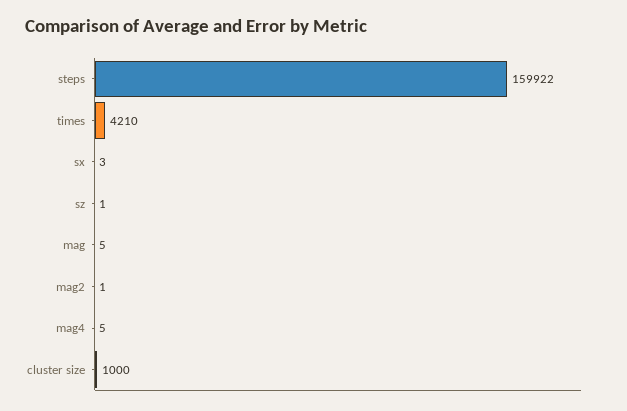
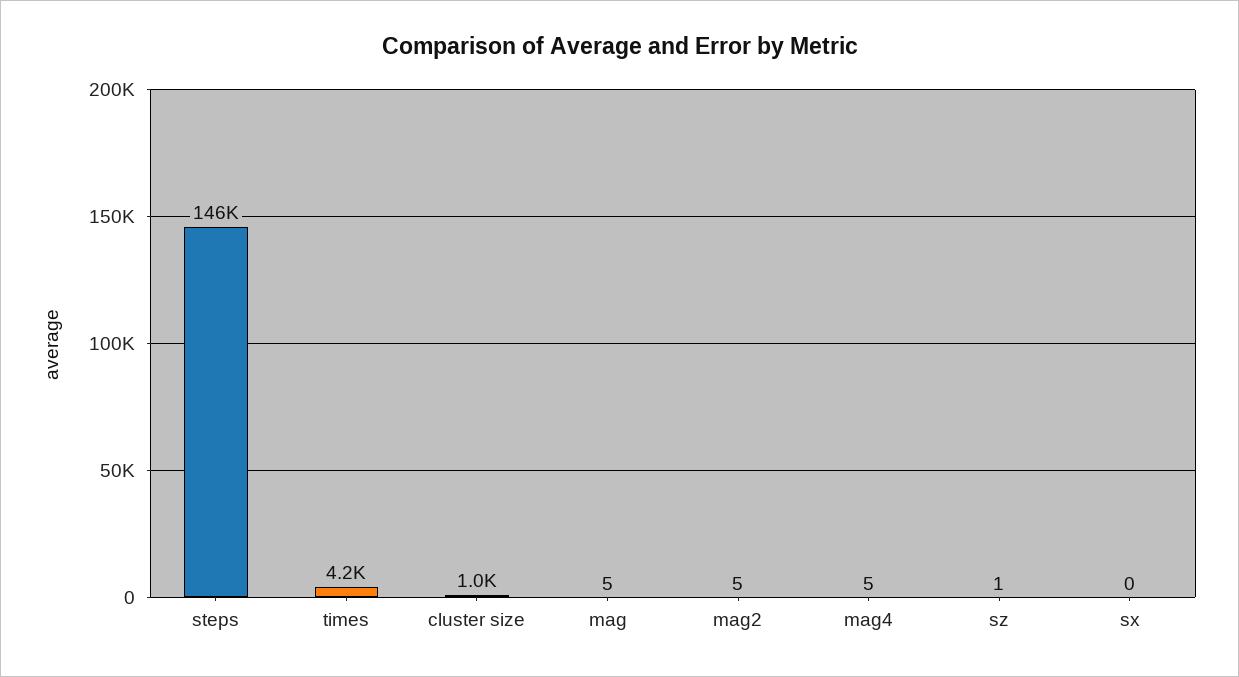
steps: 159922 -> 146000
sx: 3 -> 0
mag2: 1 -> 5

